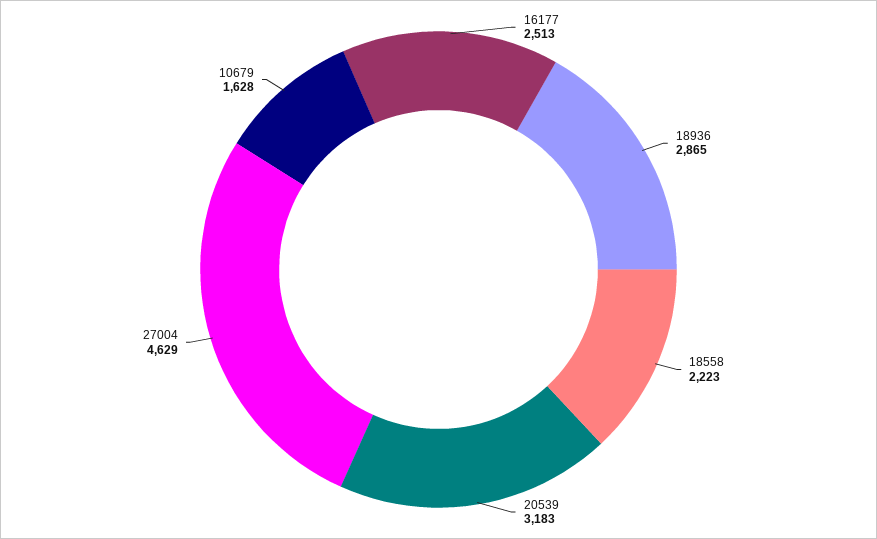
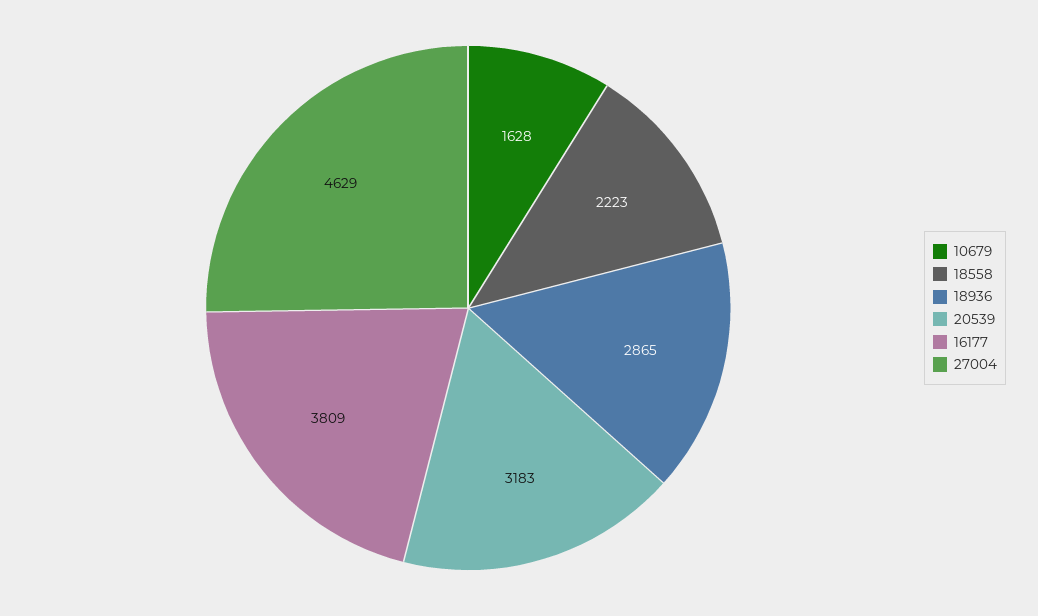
16177: 2513 -> 3809

